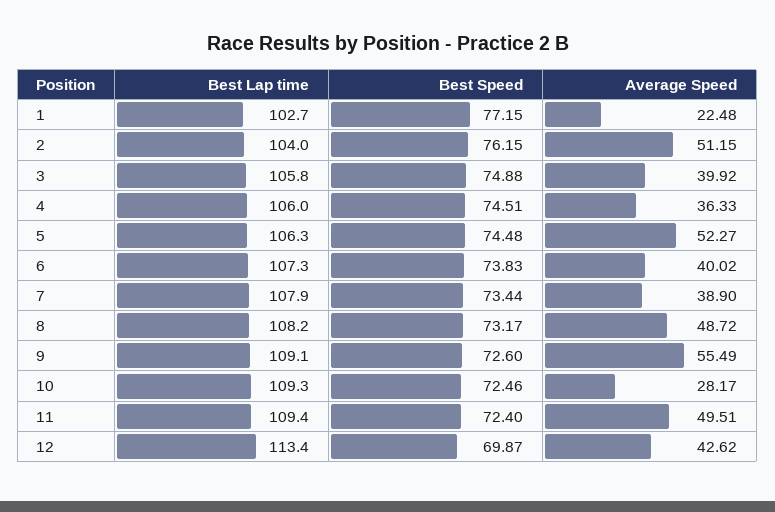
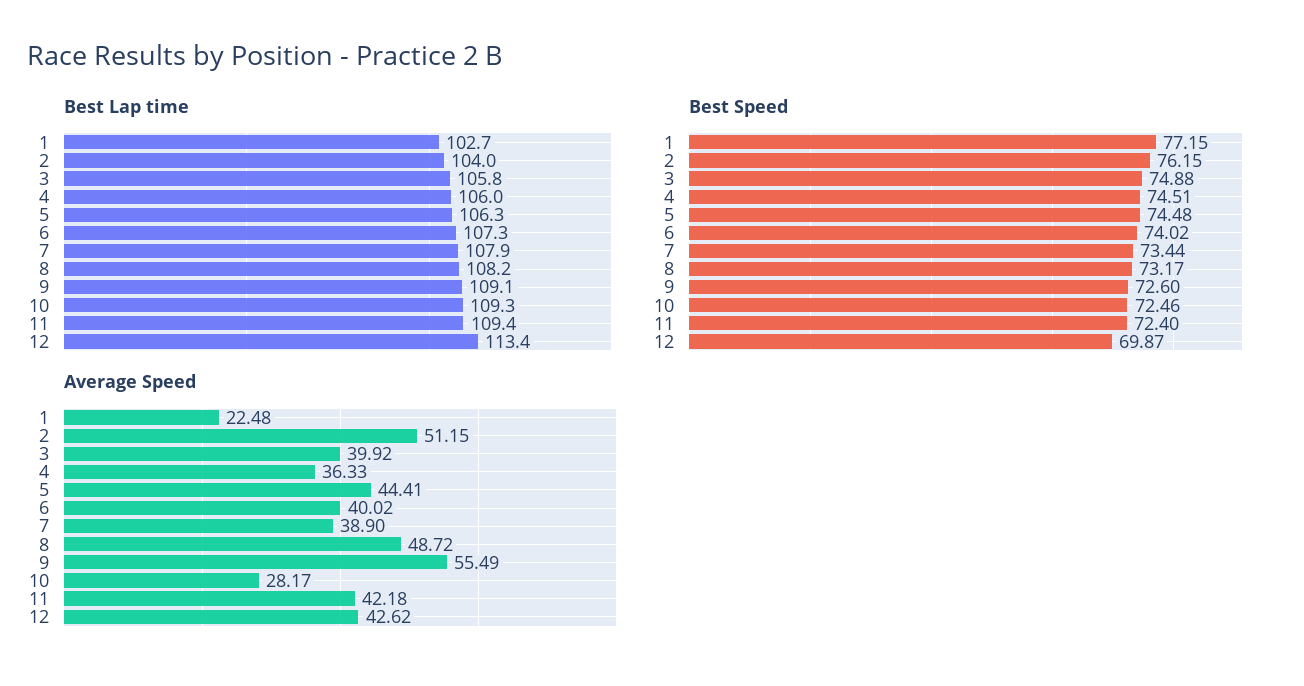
Average Speed, 5: 52.27 -> 44.41
Best Speed, 6: 73.83 -> 74.02
Average Speed, 11: 49.51 -> 42.18

